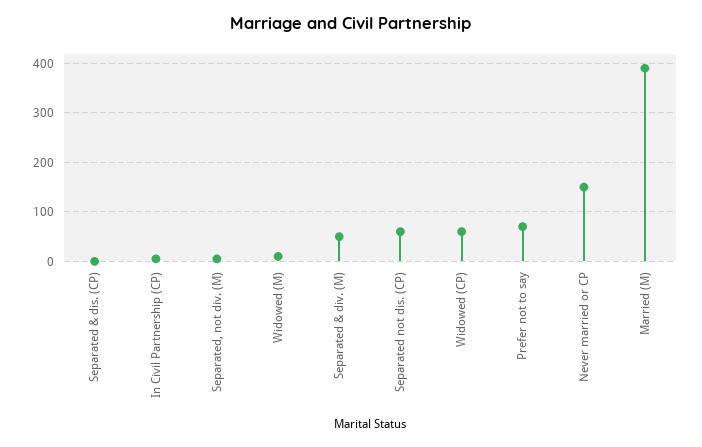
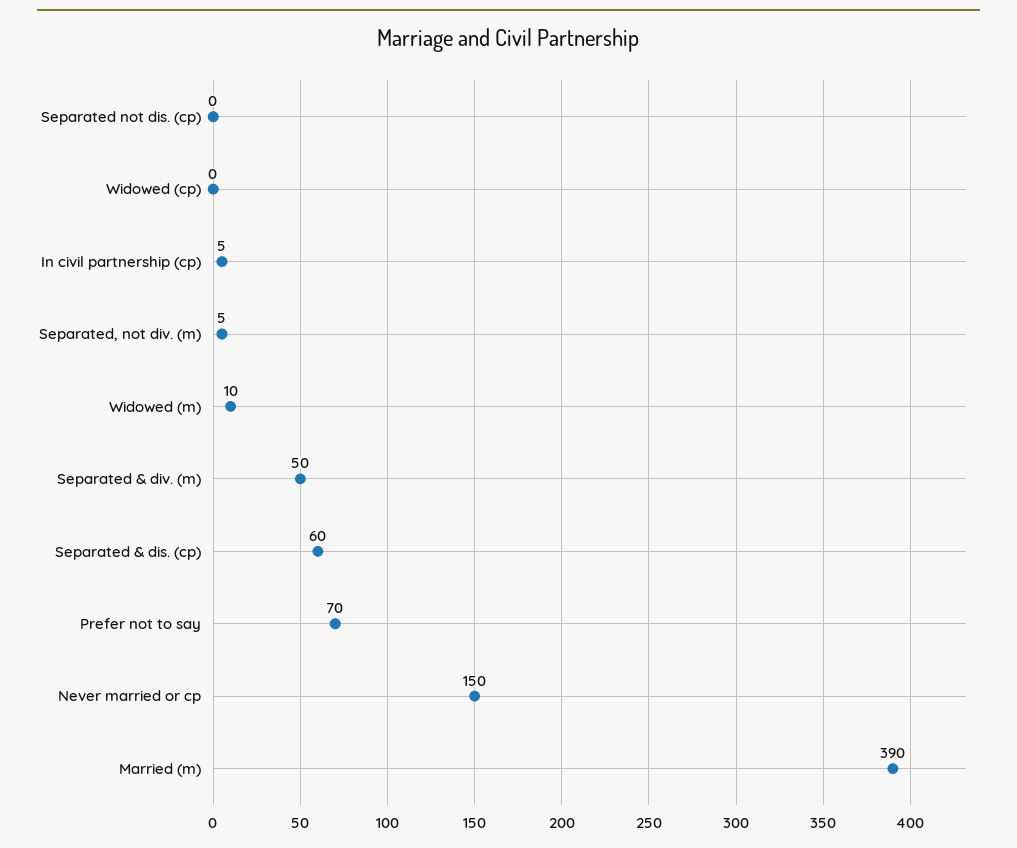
Separated & dis. (CP): 0 -> 60
Separated not dis. (CP): 60 -> 0
Widowed (CP): 60 -> 0

